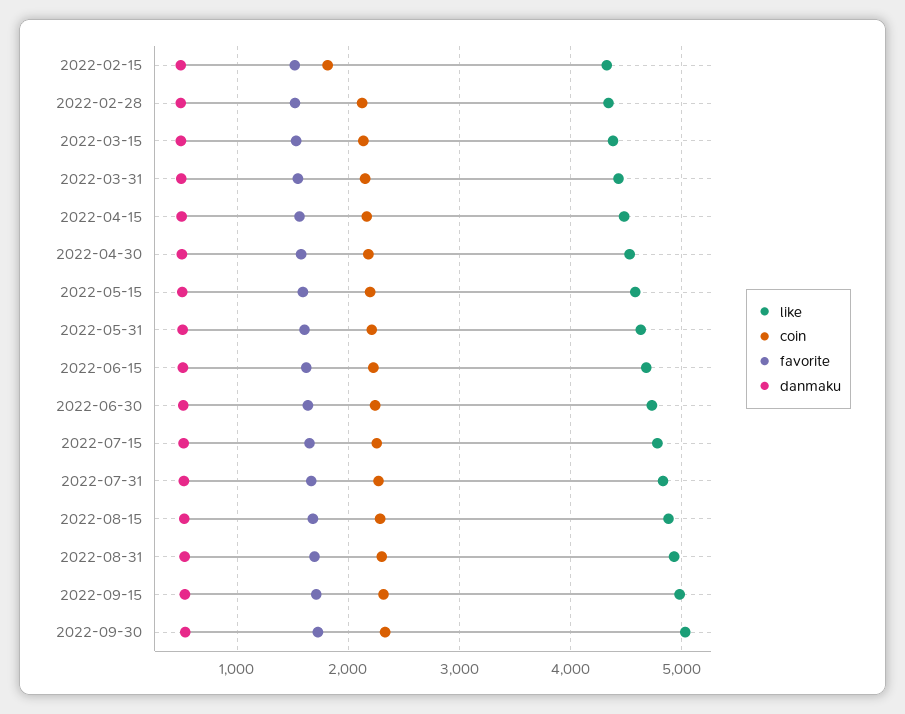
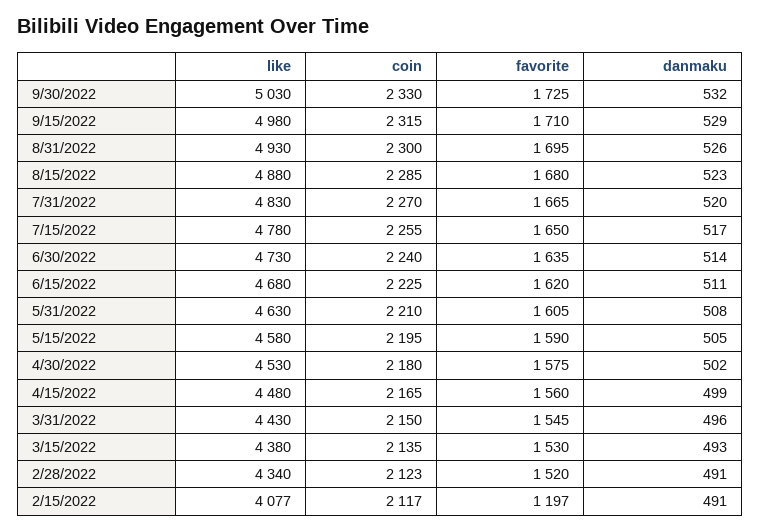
like, 2022-02-15: 4300 -> 4077
coin, 2022-02-15: 1800 -> 2117
favorite, 2022-02-15: 1500 -> 1197

